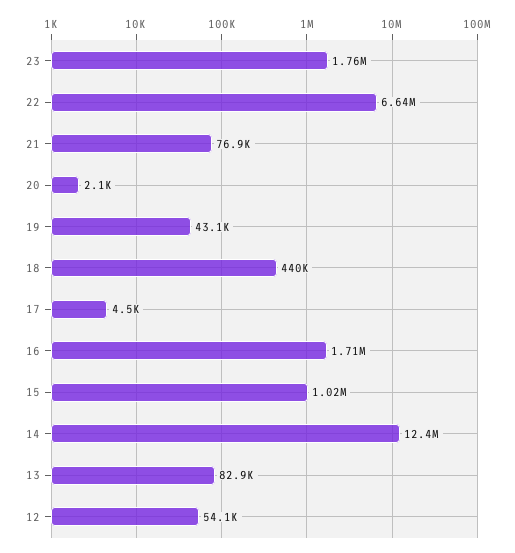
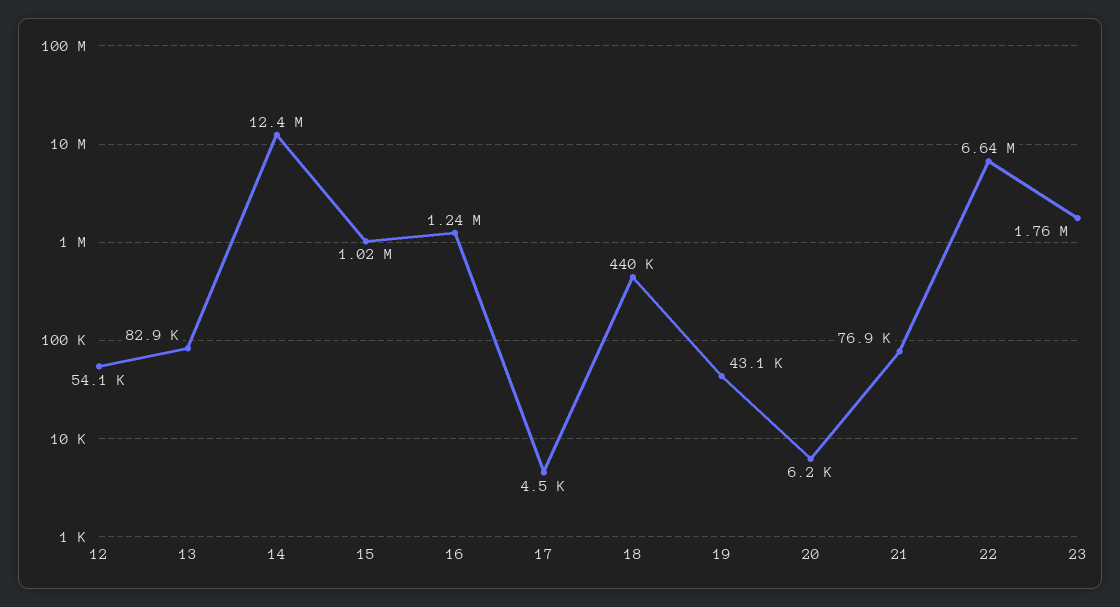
20: 2100 -> 6200
16: 1710000 -> 1240000

